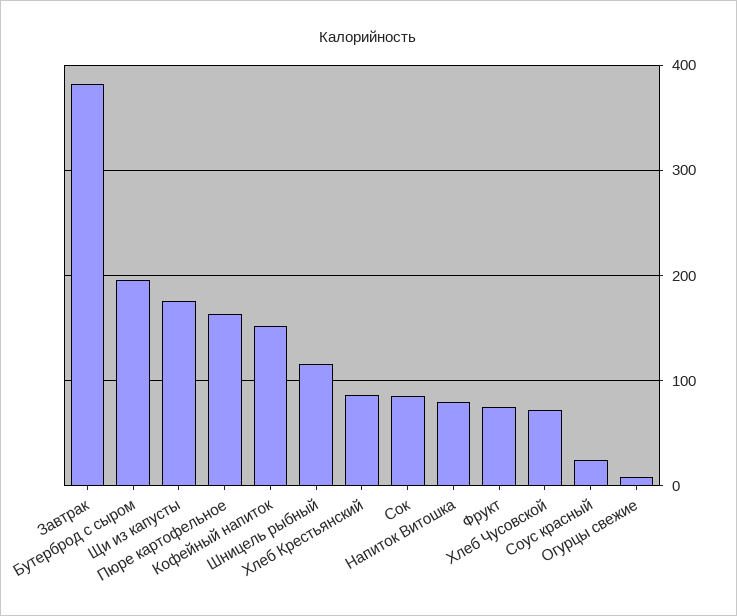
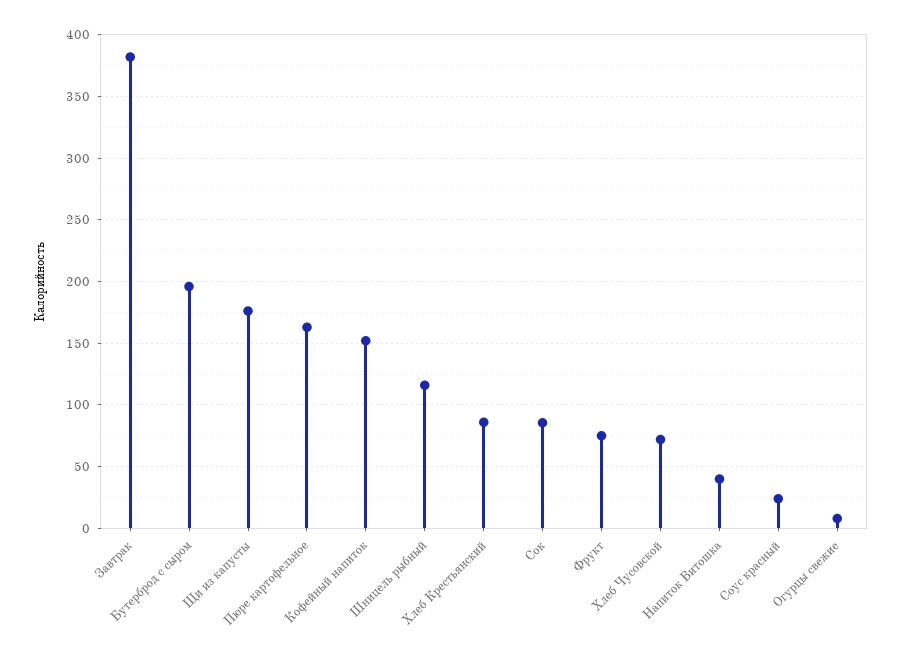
Напиток Витошка: 80 -> 40

